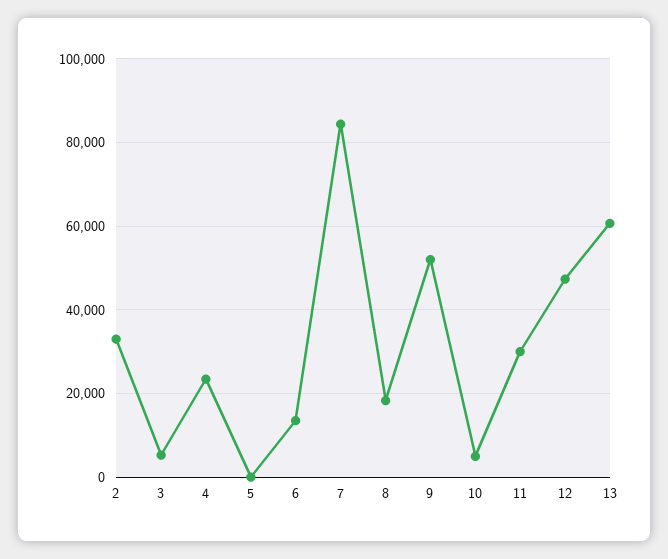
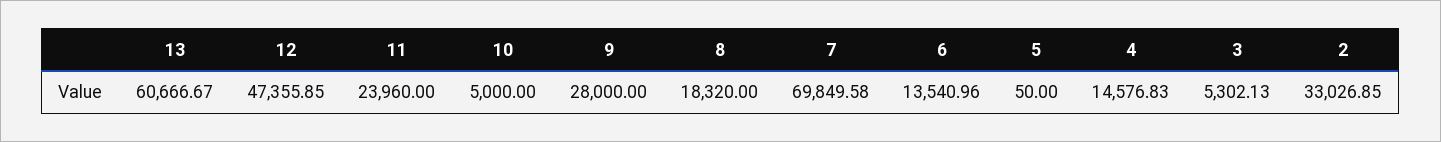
4: 24000 -> 14576.83
7: 84000 -> 69849.58
9: 52000 -> 28000
11: 30000 -> 23960

